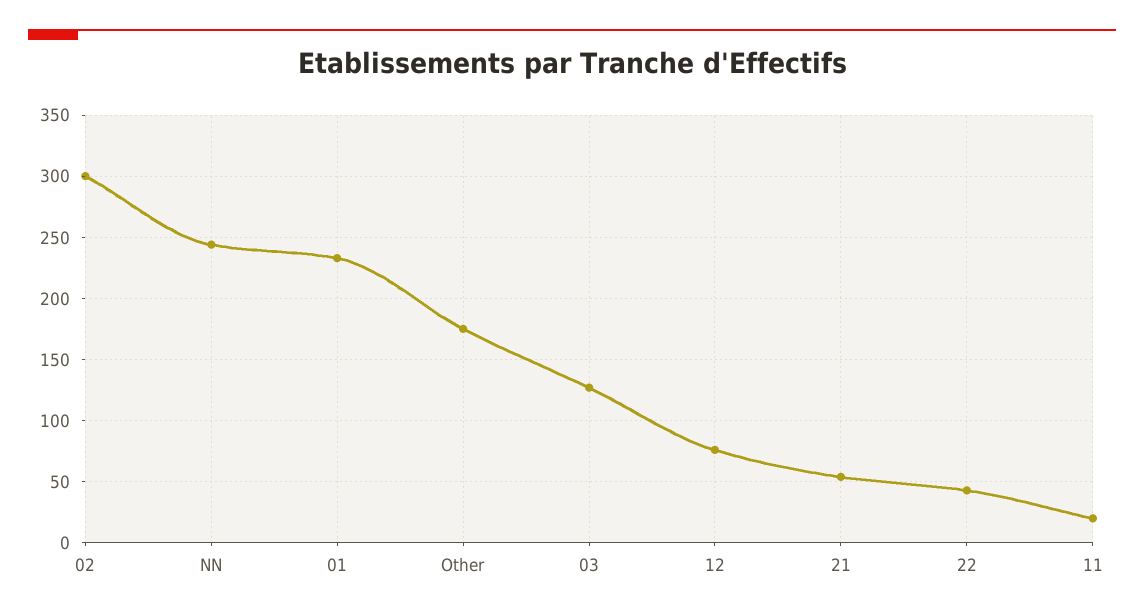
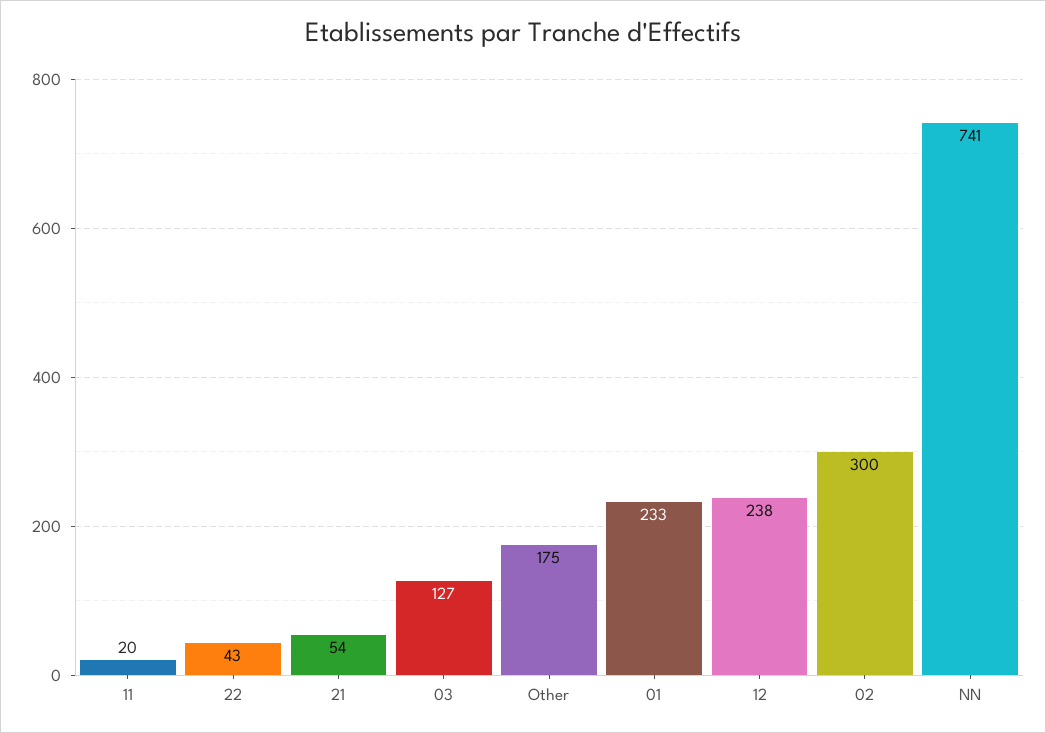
NN: 245 -> 741
12: 75 -> 238

